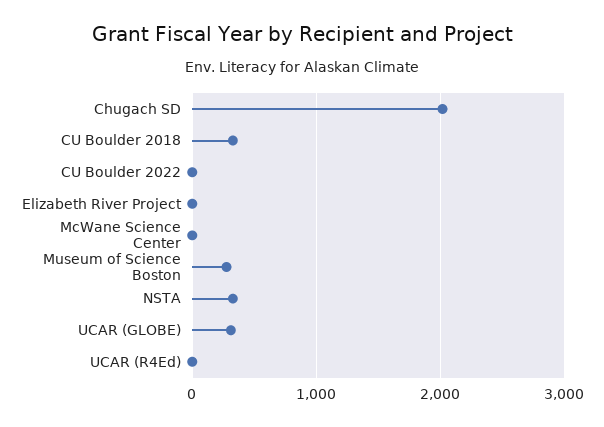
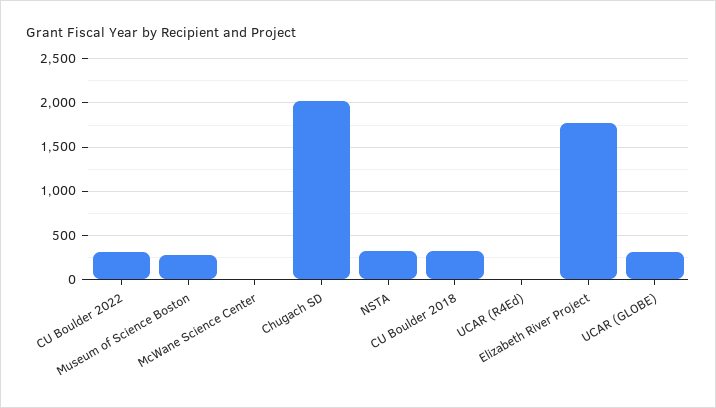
CU Boulder 2022: 0 -> 300
Elizabeth River Project: 0 -> 1800

